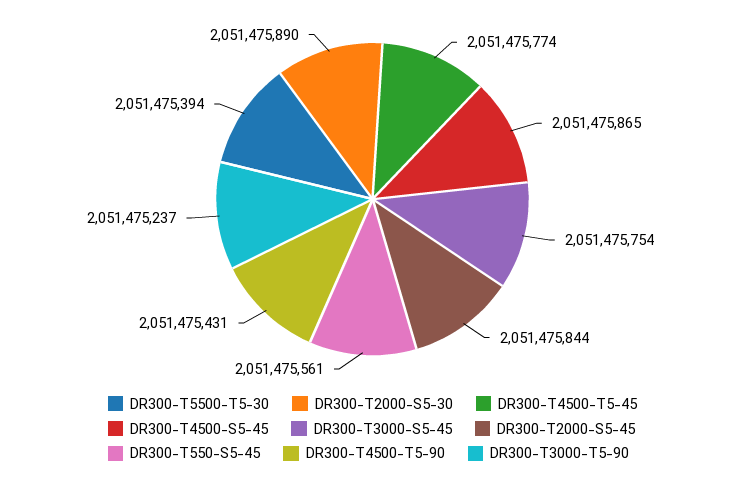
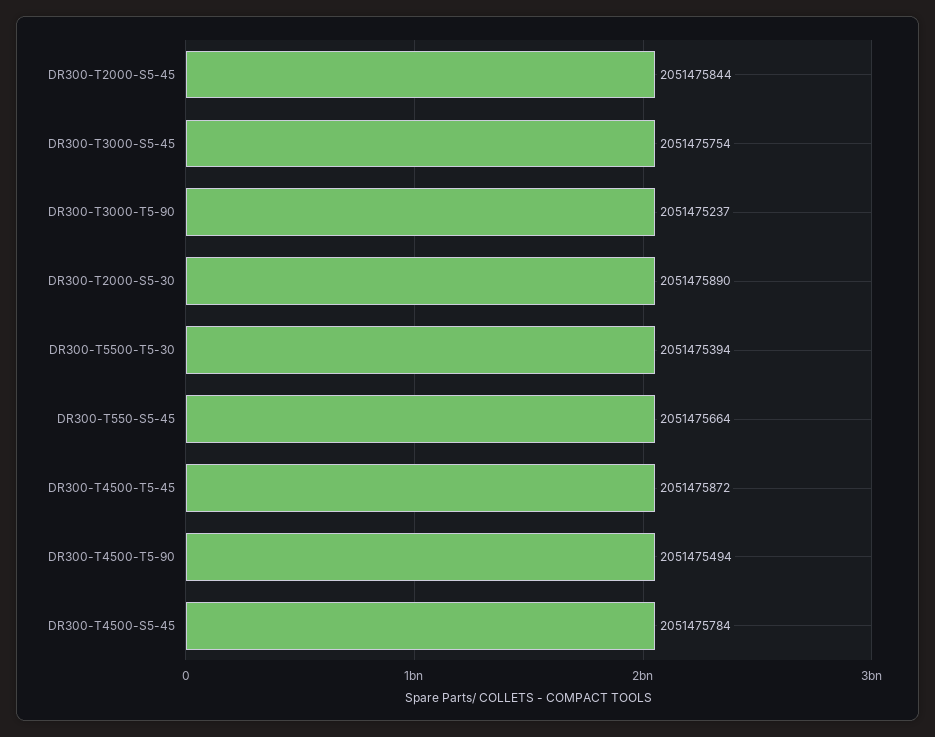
DR300-T4500-T5-45: 2051475774 -> 2051475872
DR300-T4500-S5-45: 2051475865 -> 2051475784
DR300-T550-S5-45: 2051475561 -> 2051475664
DR300-T4500-T5-90: 2051475431 -> 2051475494

